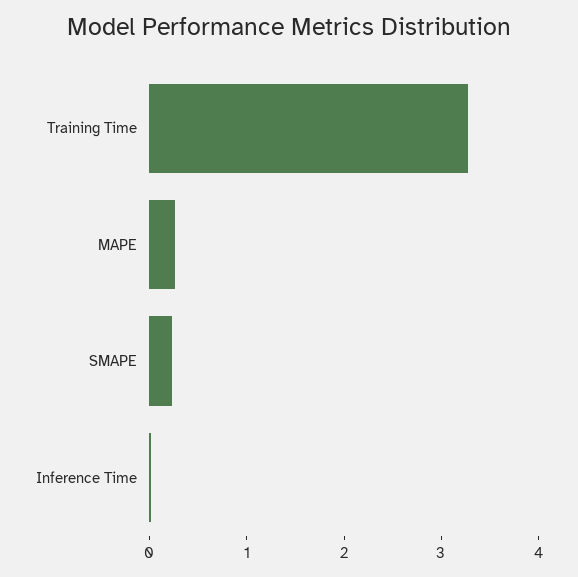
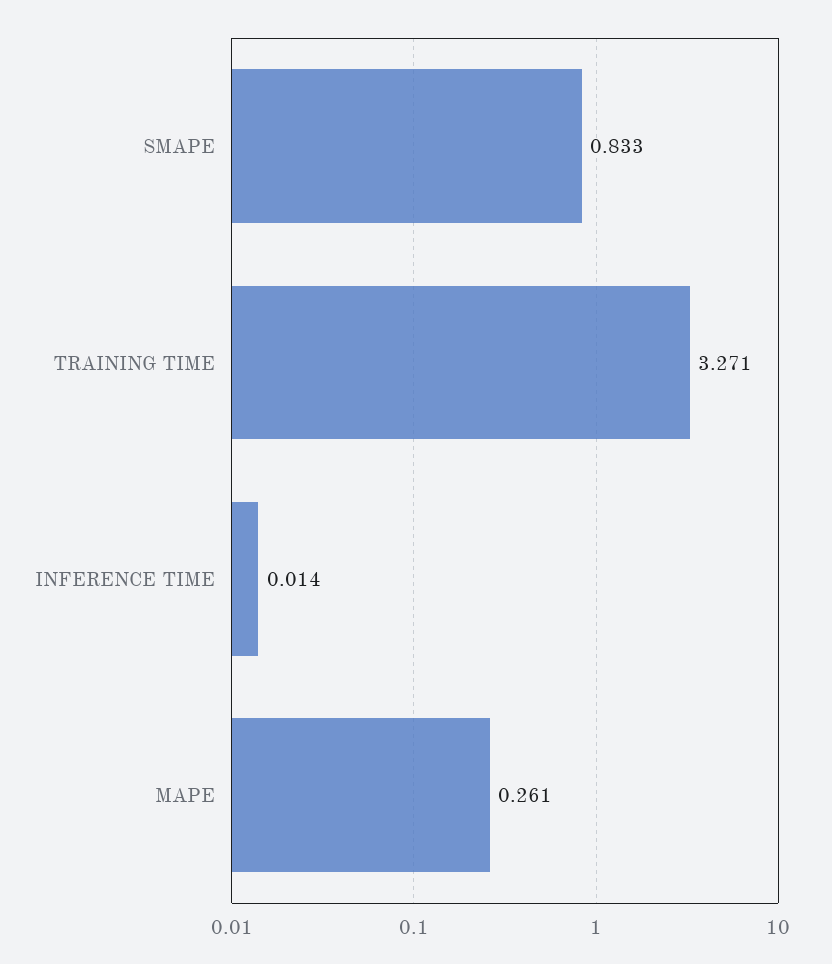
SMAPE: 0.2 -> 0.833

